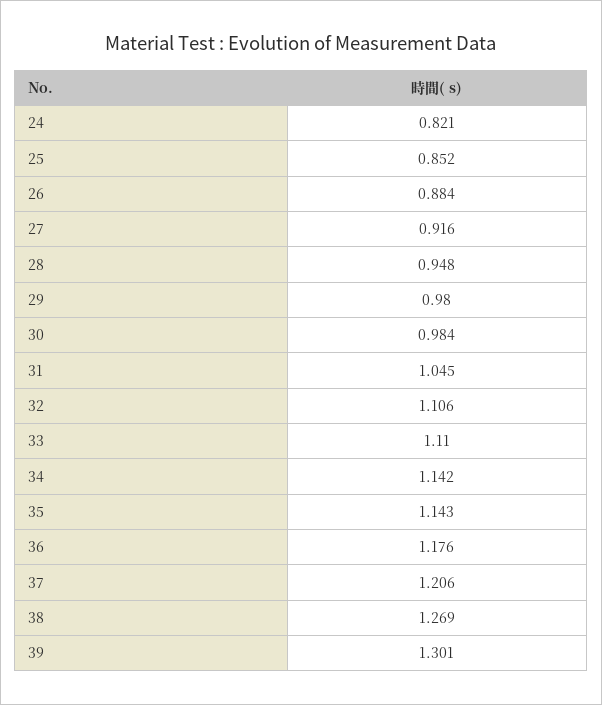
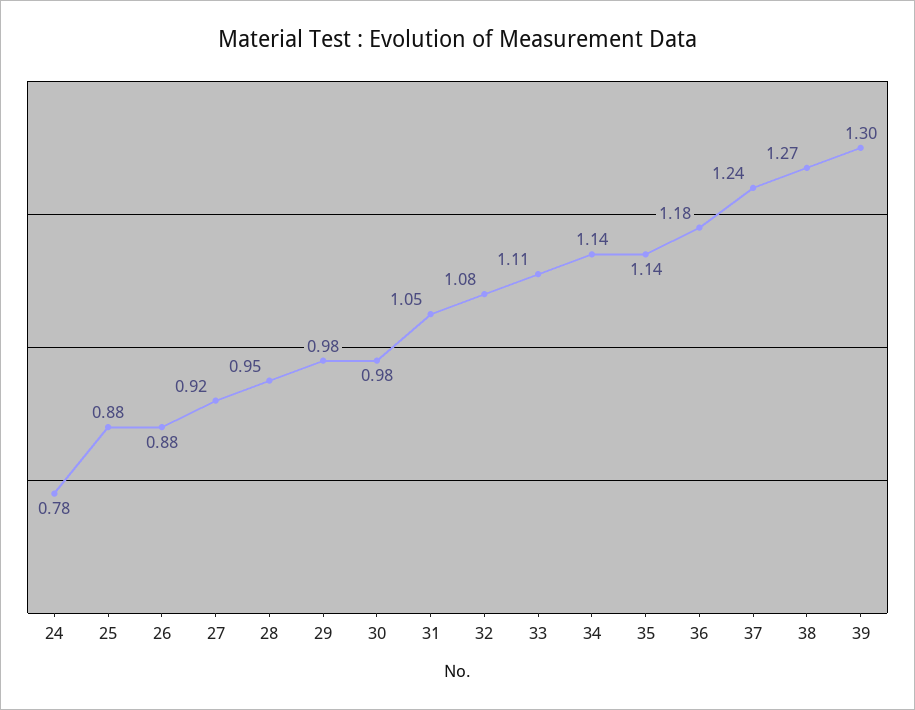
24: 0.821 -> 0.78
25: 0.852 -> 0.88
32: 1.106 -> 1.08
37: 1.206 -> 1.24

